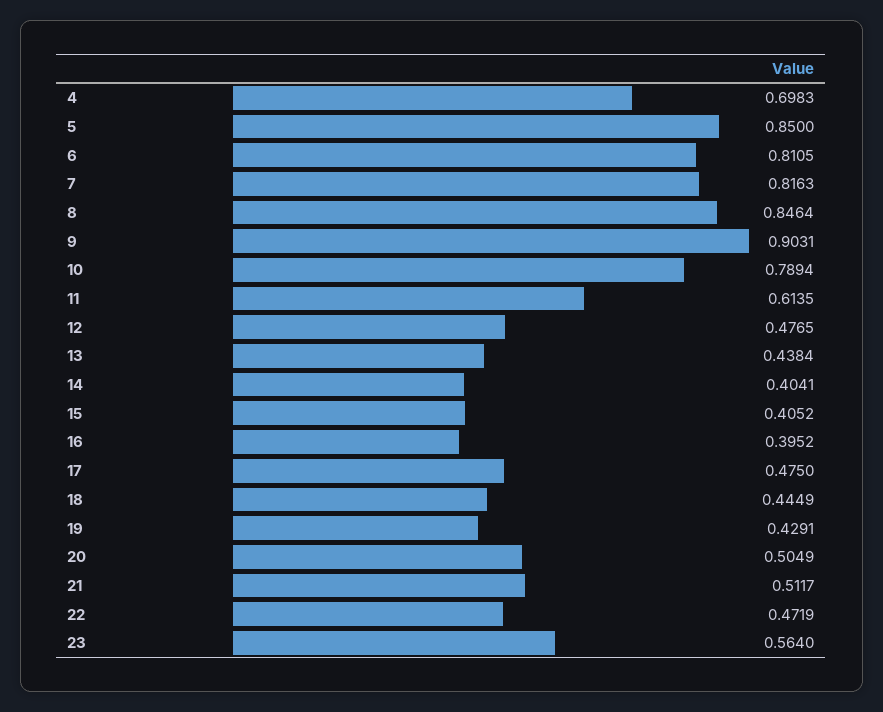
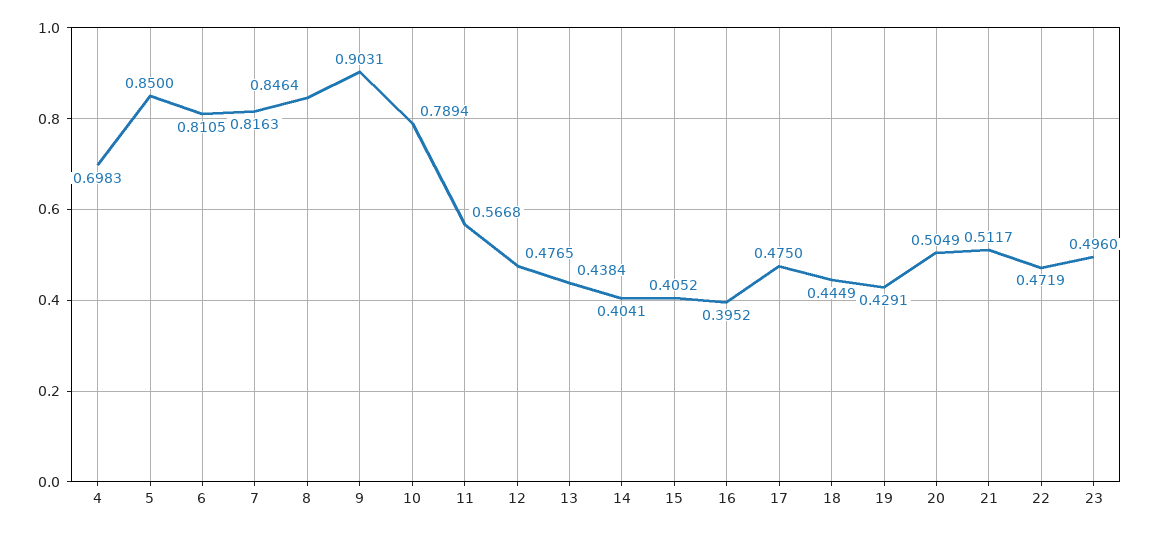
11: 0.6135 -> 0.5668
23: 0.564 -> 0.496

